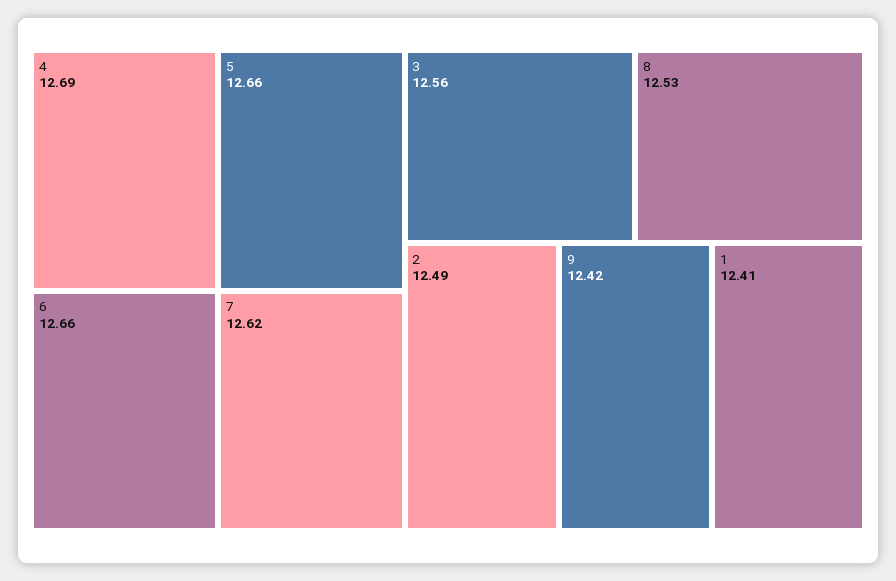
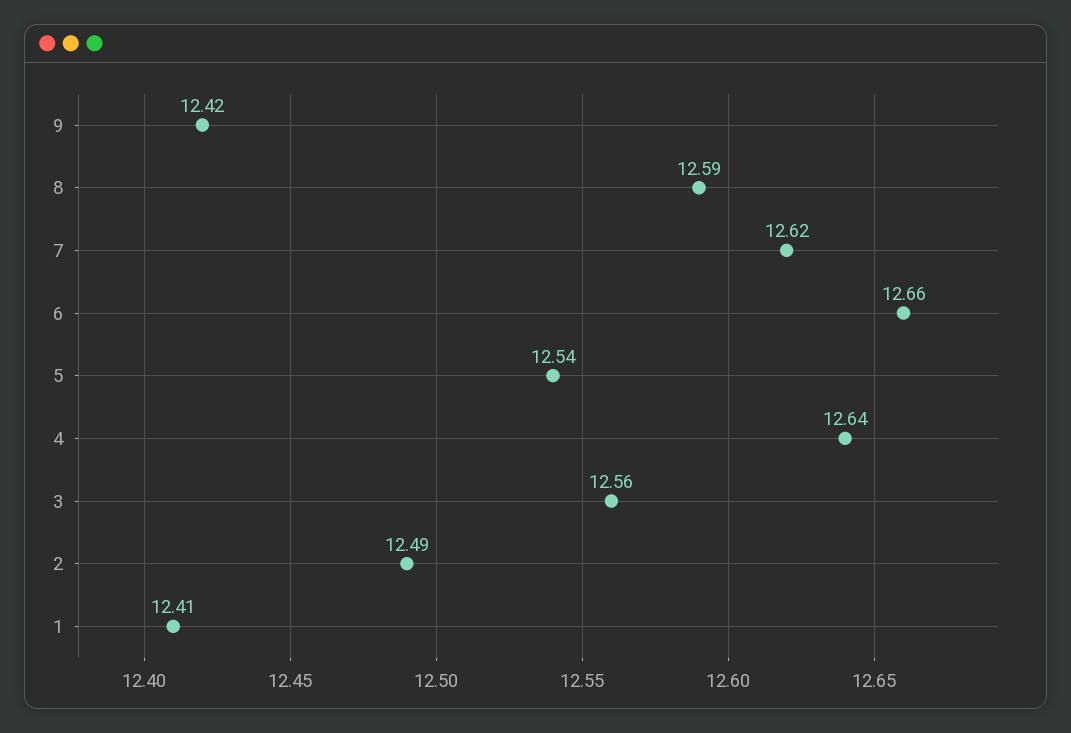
4: 12.69 -> 12.64
5: 12.66 -> 12.54
8: 12.53 -> 12.59

